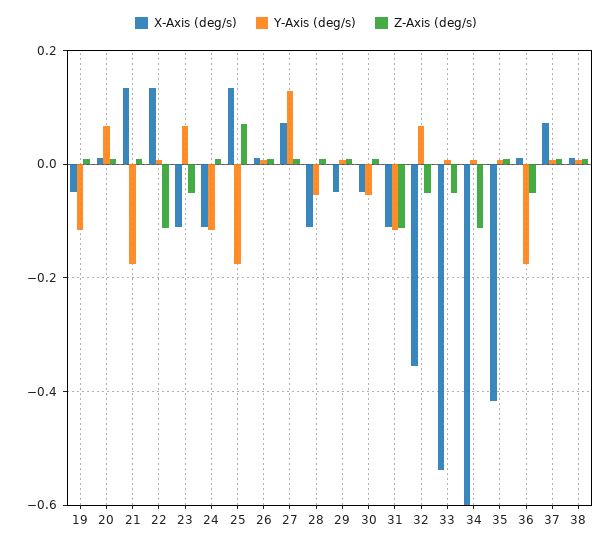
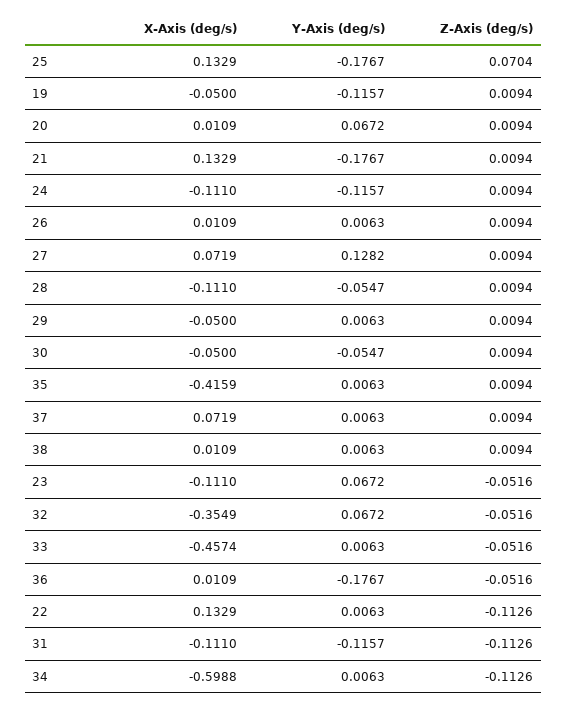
X-Axis (deg/s), 33: -0.54 -> -0.4574

